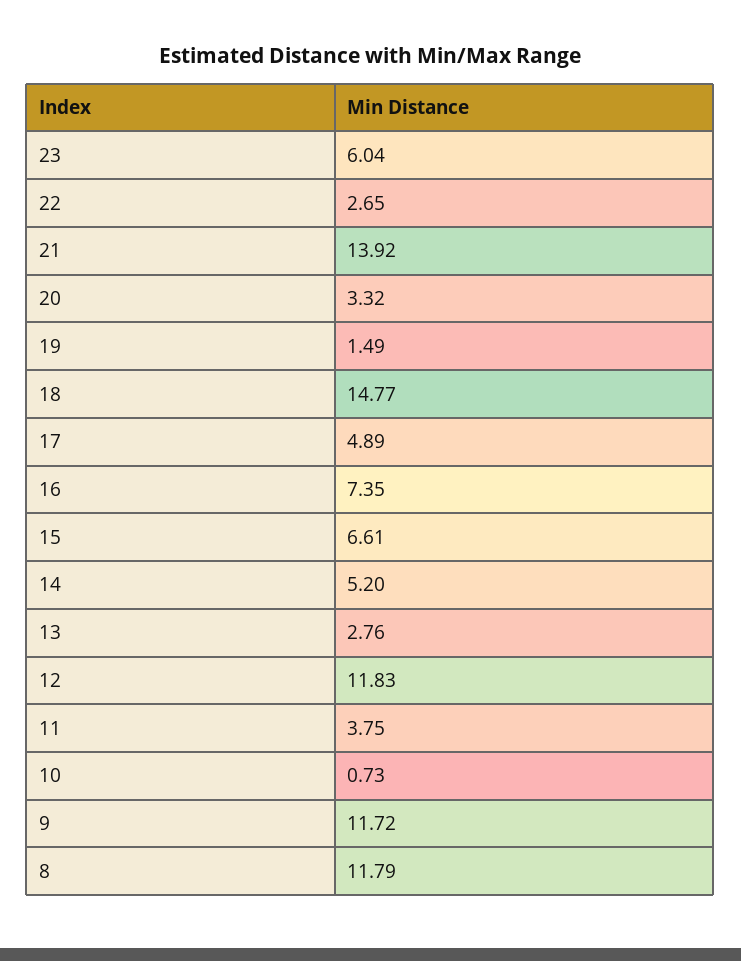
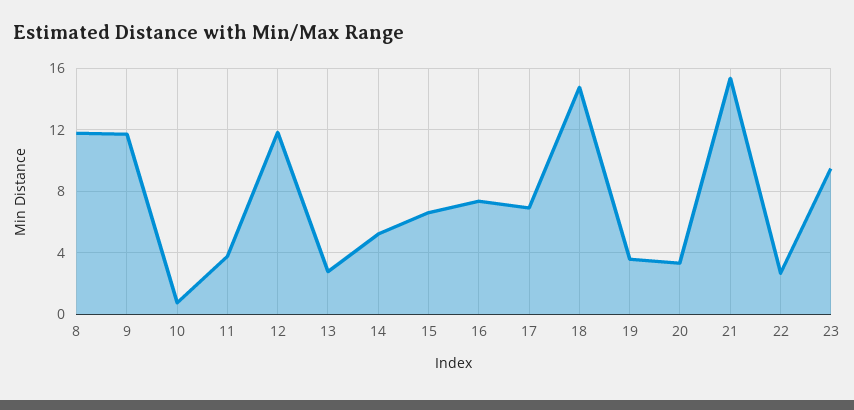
23: 6.04 -> 9.5
21: 13.92 -> 15.5
19: 1.49 -> 3.5
17: 4.89 -> 7

